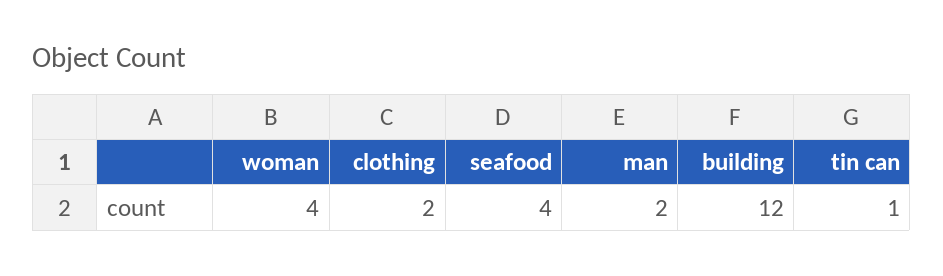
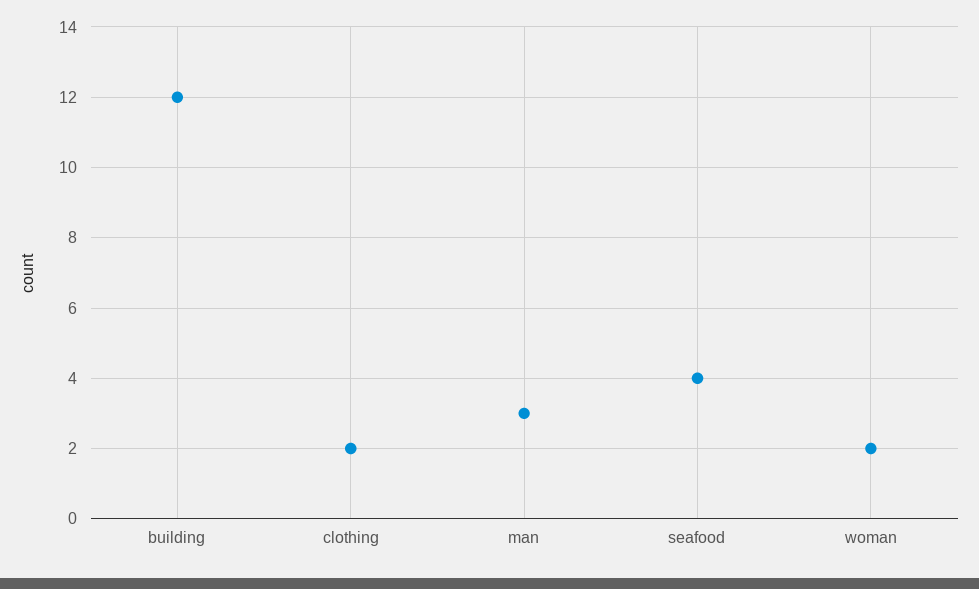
woman: 4 -> 2
man: 2 -> 3
tin can: 1 -> none

